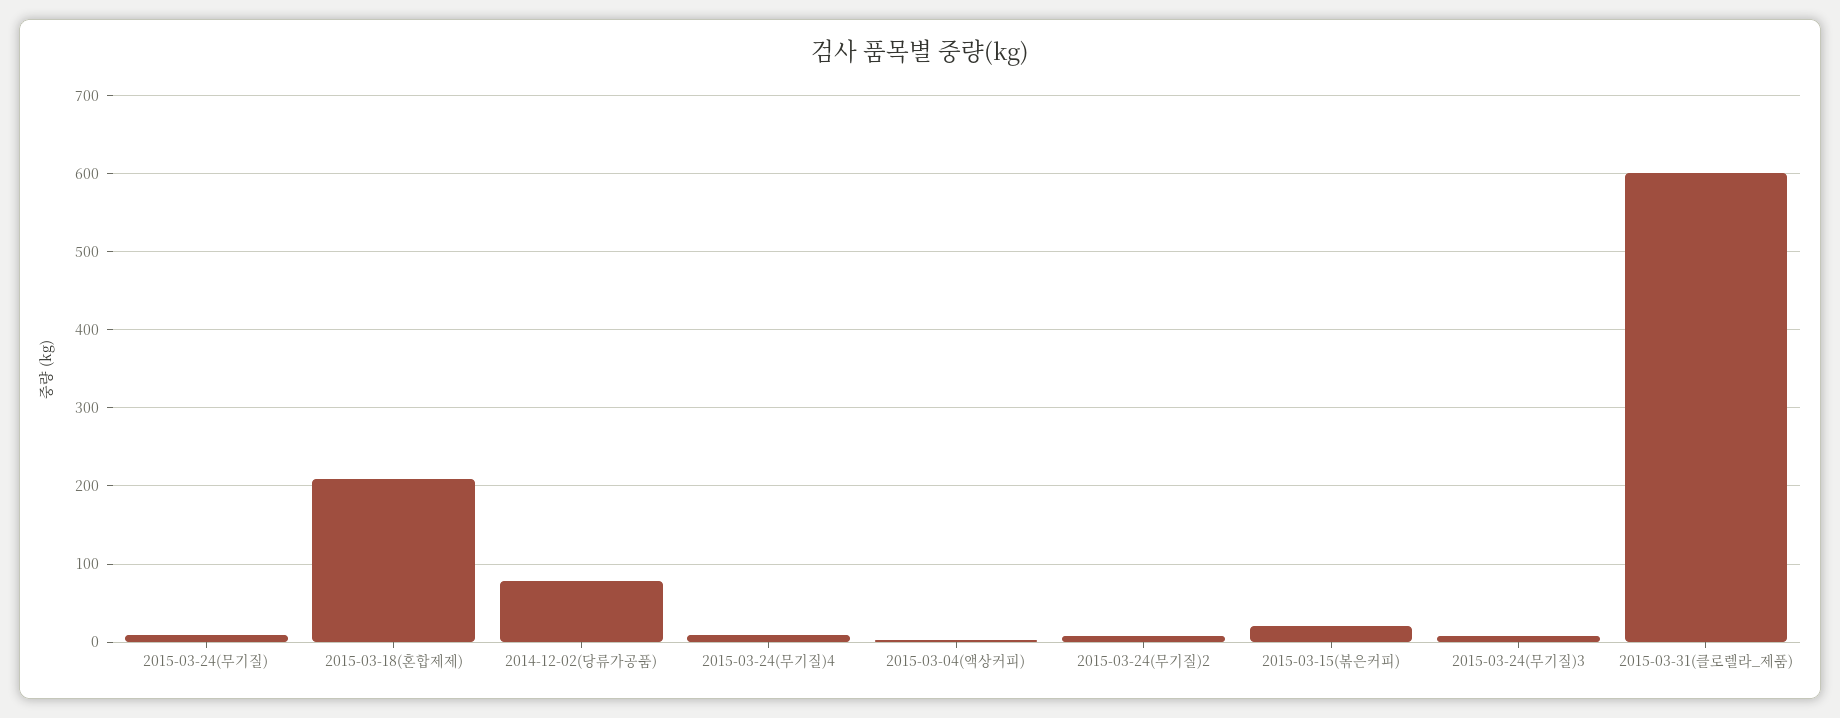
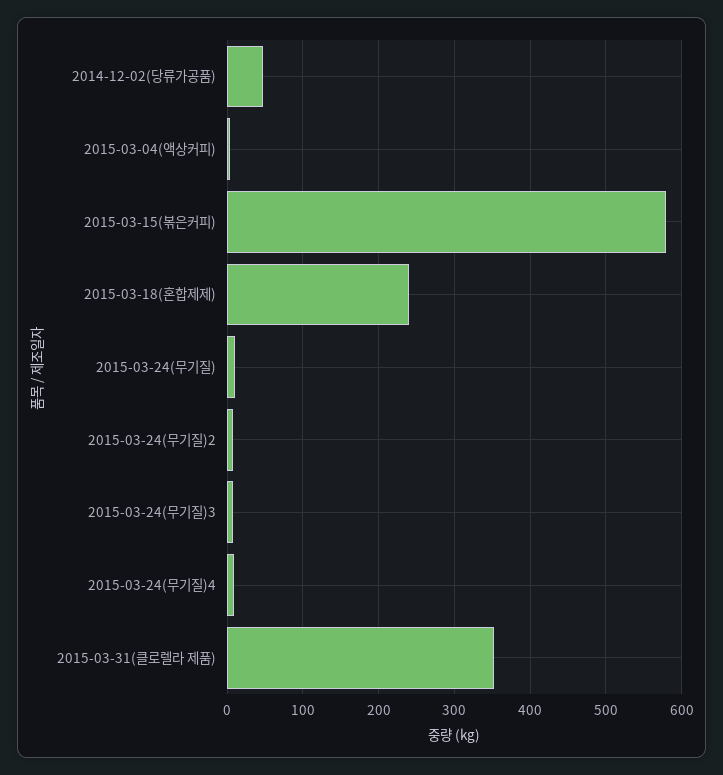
2015-03-18(혼합제제): 210 -> 240
2014-12-02(당류가공품): 80 -> 50
2015-03-15(볶은커피): 20 -> 580
2015-03-31(클로렐라_제품): 600 -> 350

